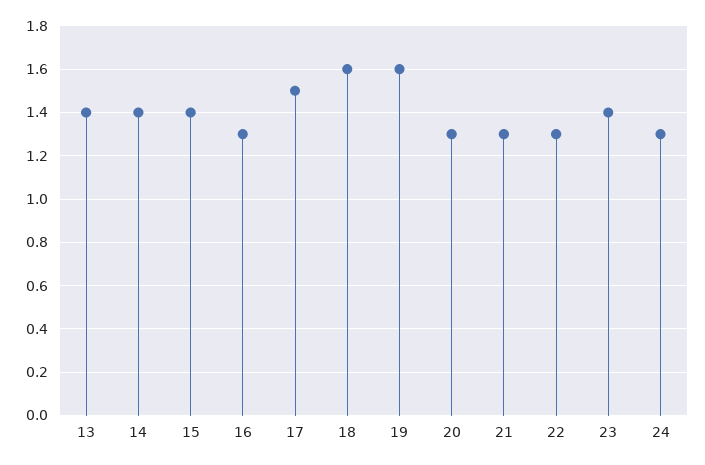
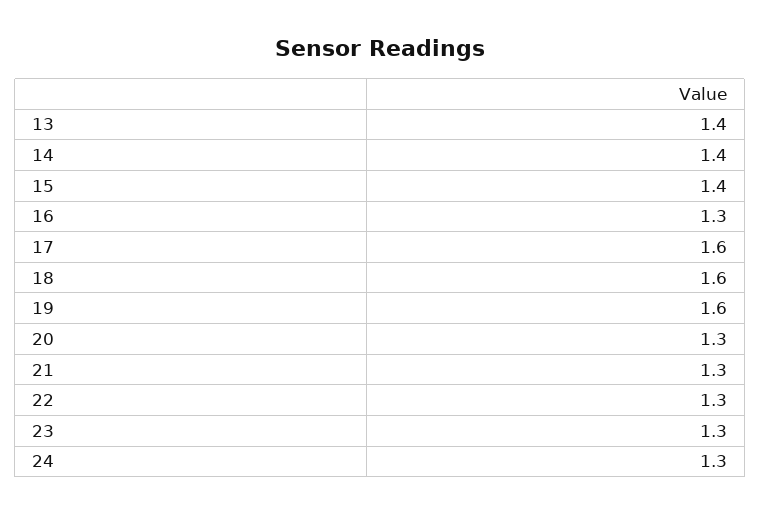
17: 1.5 -> 1.6
23: 1.4 -> 1.3

